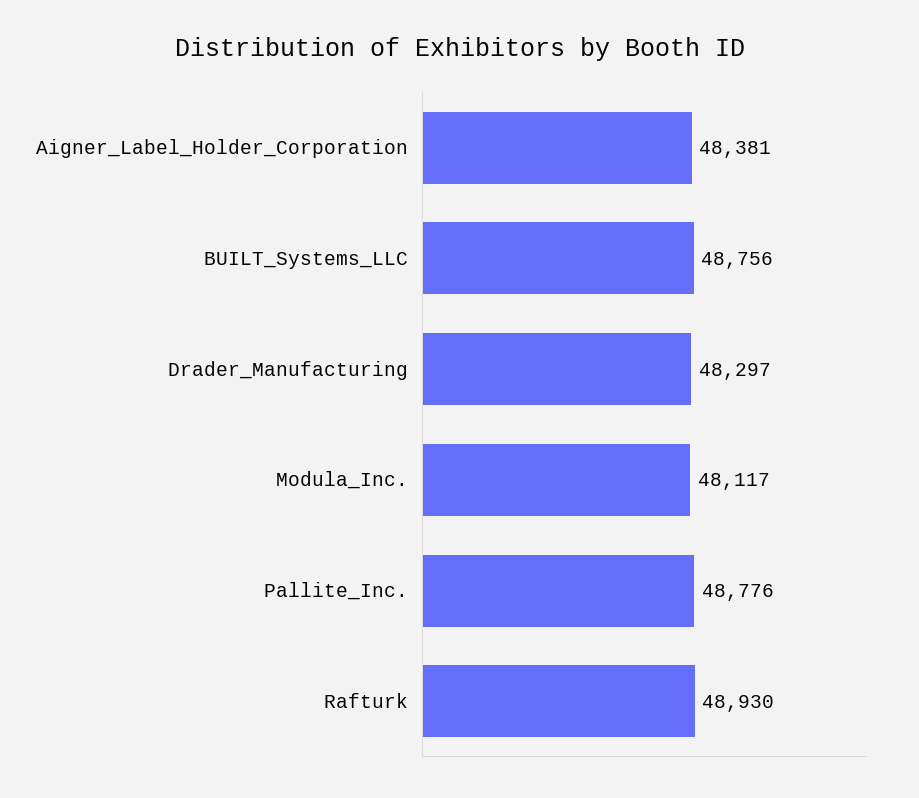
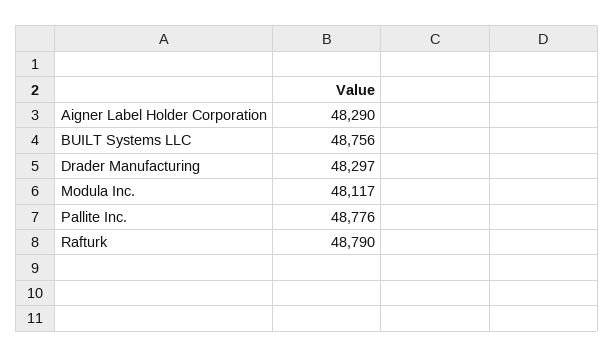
Aigner_Label_Holder_Corporation: 48381 -> 48290
Rafturk: 48930 -> 48790

